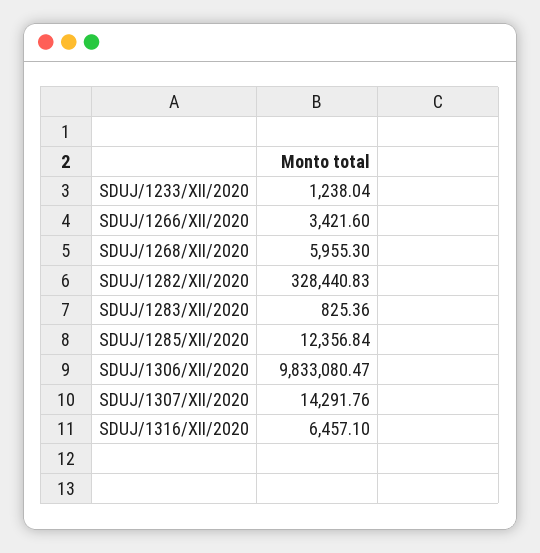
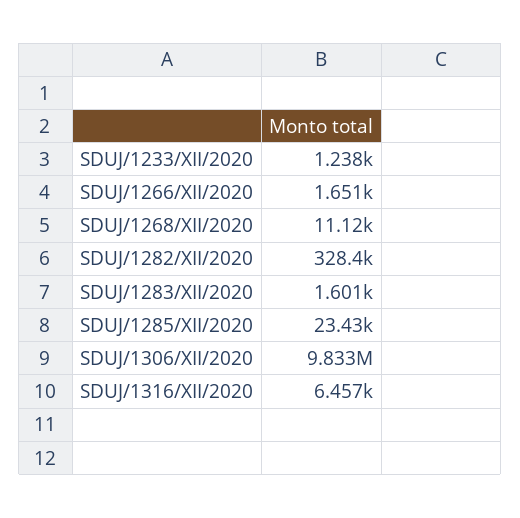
SDUJ/1266/XII/2020: 3421.6 -> 1651
SDUJ/1268/XII/2020: 5955.3 -> 11120
SDUJ/1283/XII/2020: 825.36 -> 1601
SDUJ/1285/XII/2020: 12356.84 -> 23430
SDUJ/1307/XII/2020: 14291.76 -> none

